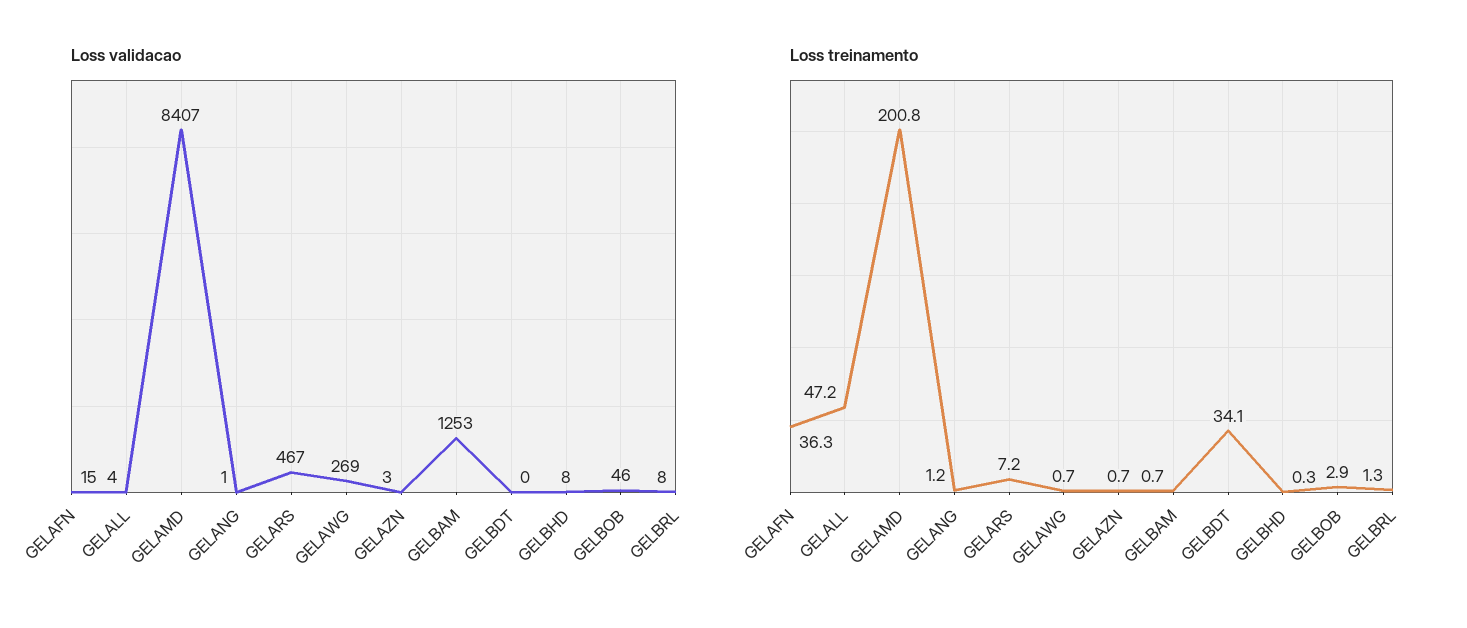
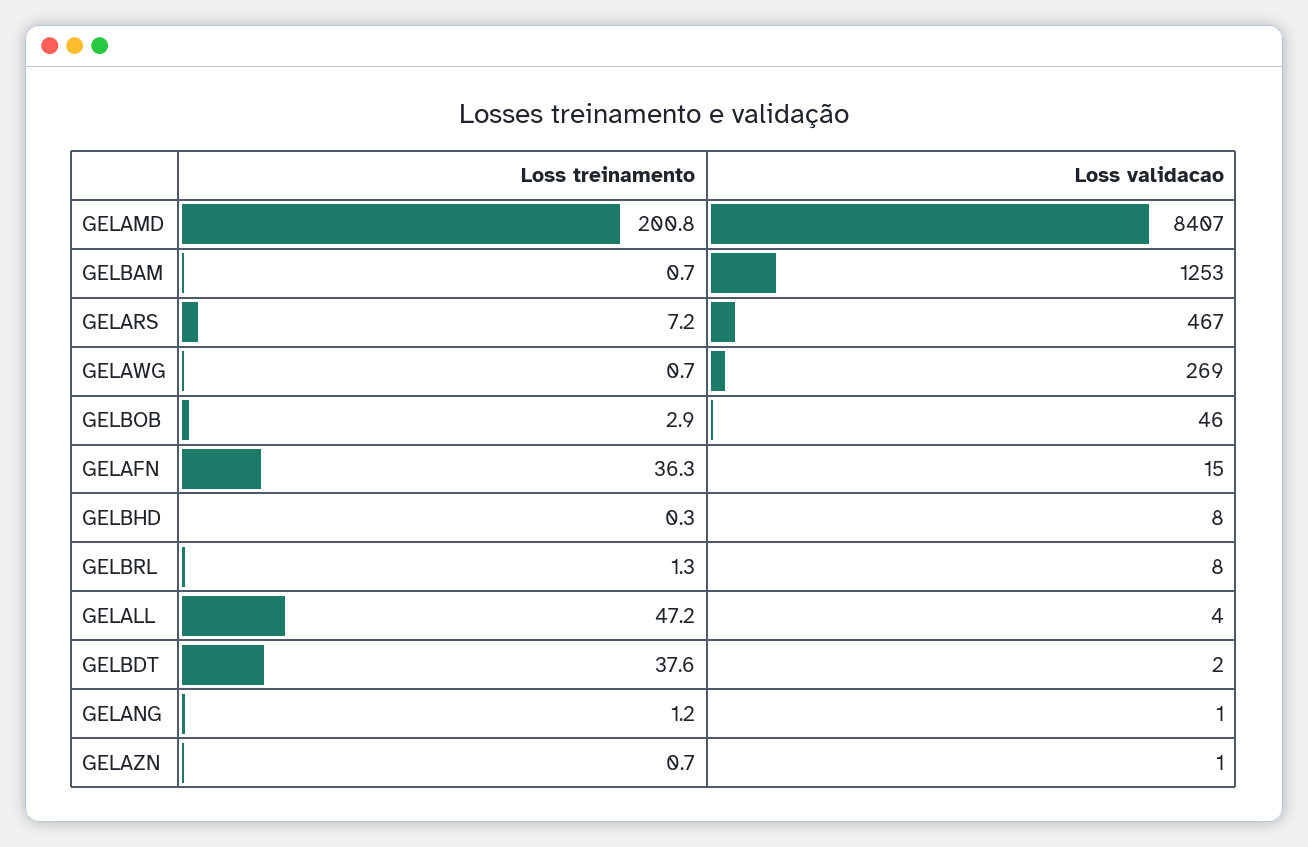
Loss validacao, GELAZN: 3 -> 1
Loss validacao, GELBDT: 0 -> 2
Loss treinamento, GELBDT: 34.1 -> 37.6

